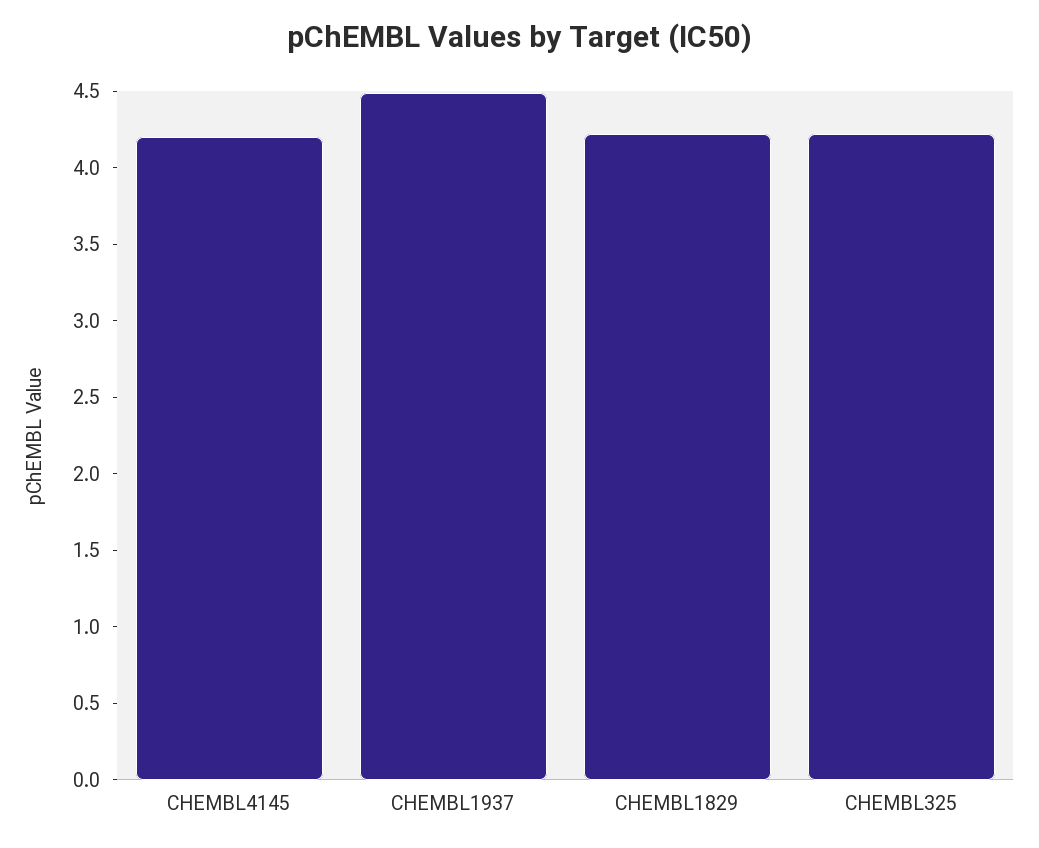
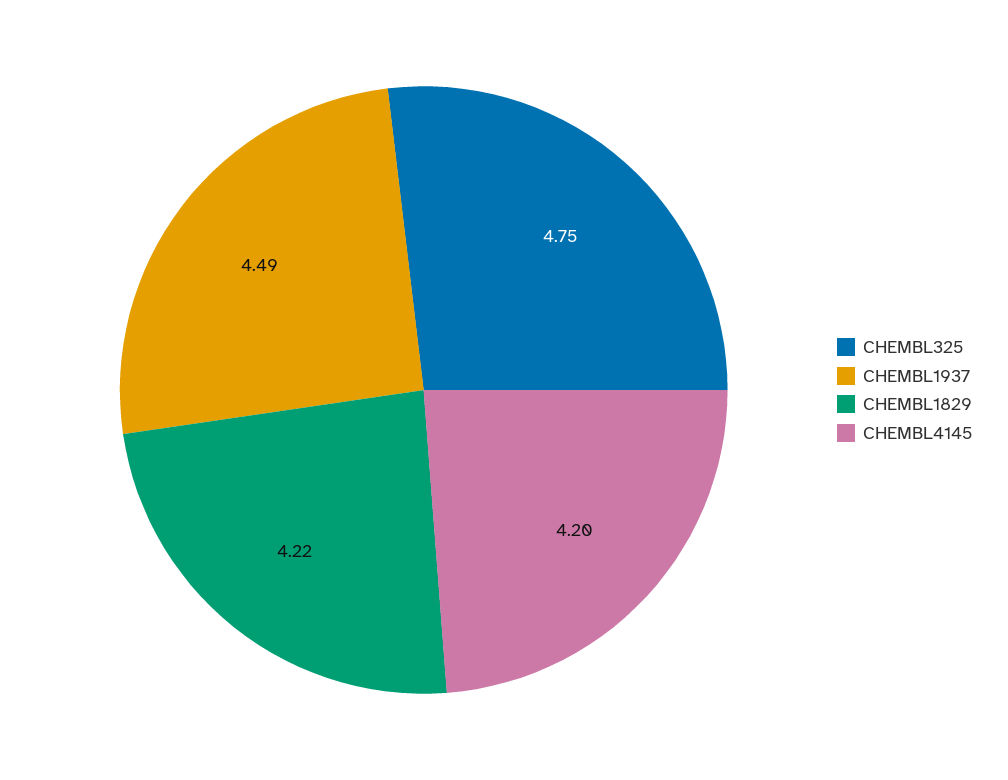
CHEMBL325: 4.2 -> 4.75

